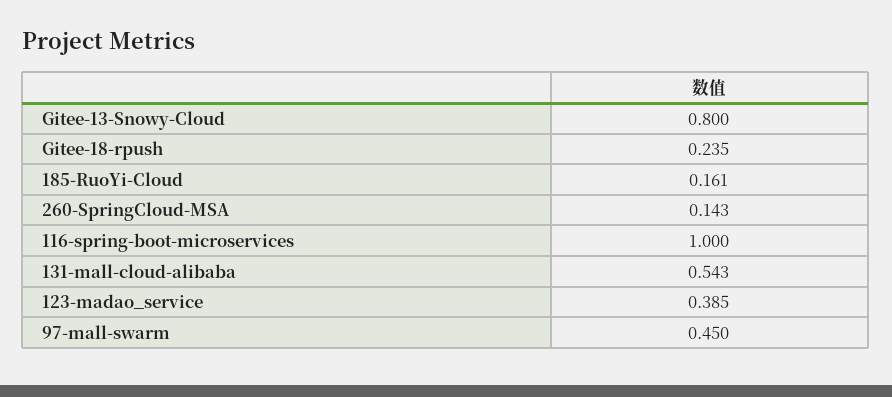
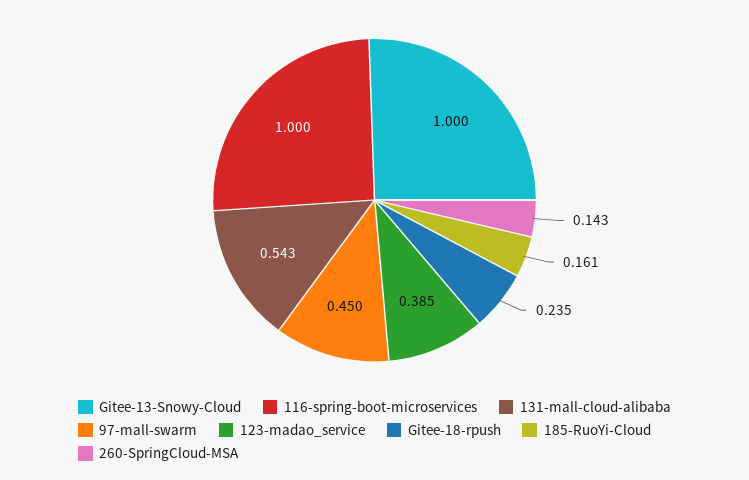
Gitee-13-Snowy-Cloud: 0.8 -> 1

